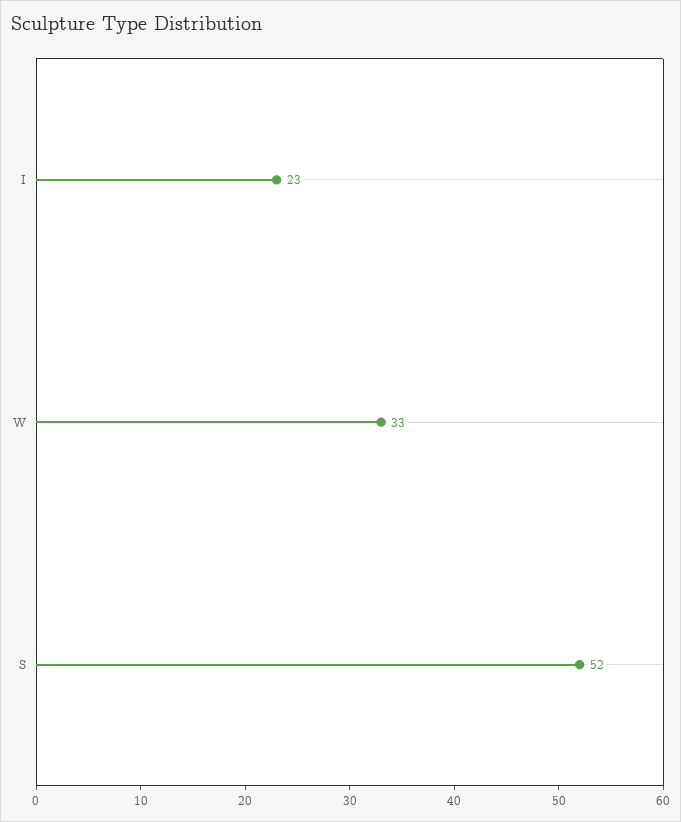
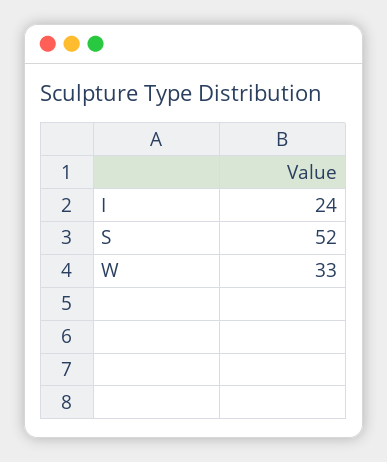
I: 23 -> 24

